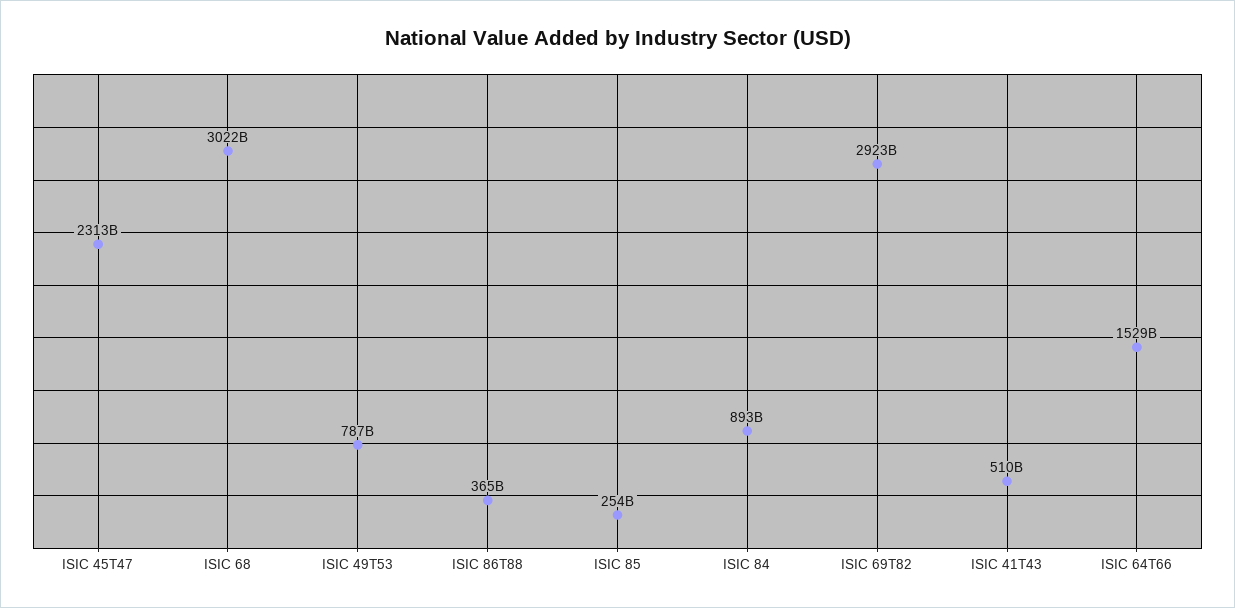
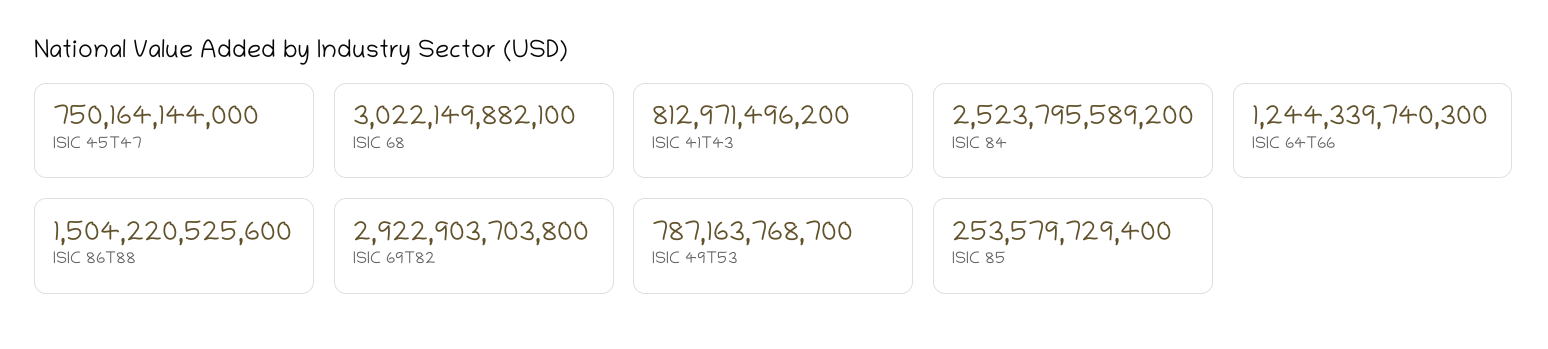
ISIC 45T47: 2313000000000 -> 750164144000
ISIC 86T88: 365000000000 -> 1504220525600
ISIC 84: 893000000000 -> 2523795589200
ISIC 41T43: 510000000000 -> 812971496200
ISIC 64T66: 1529000000000 -> 1244339740300

